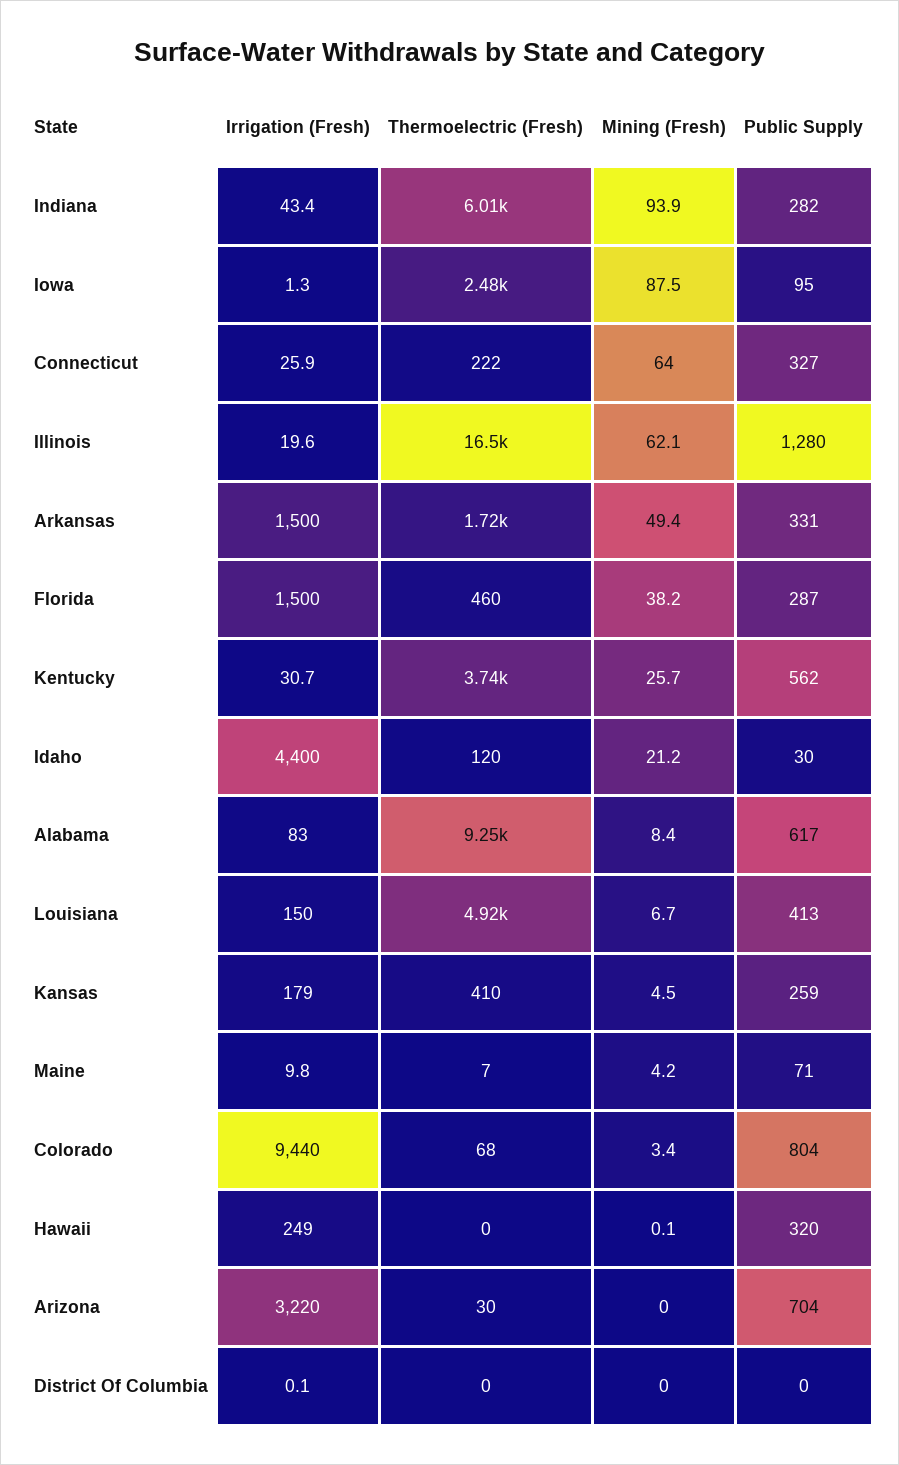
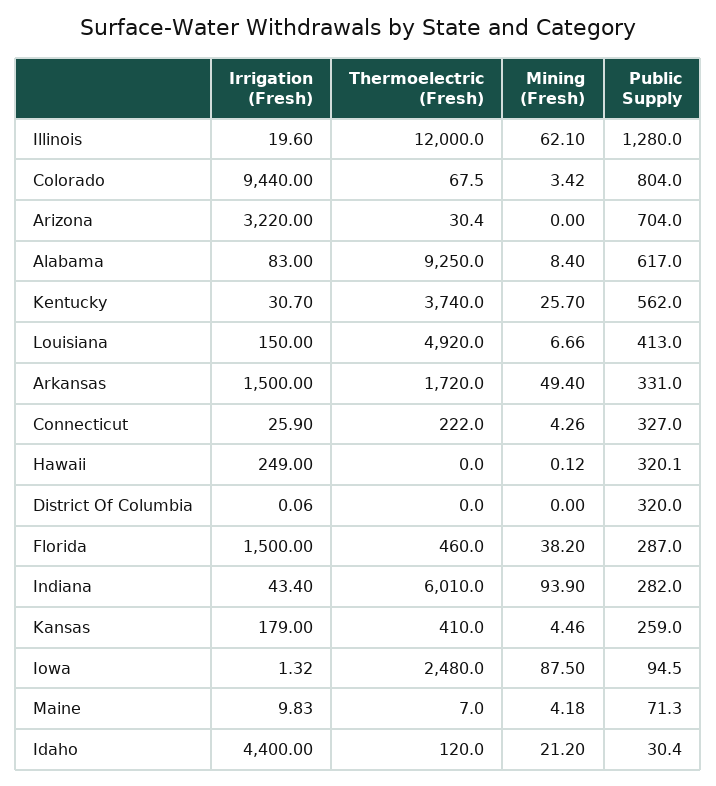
Mining (Fresh), Connecticut: 64 -> 4.26
Thermoelectric (Fresh), Illinois: 16500 -> 12000
Public Supply, District Of Columbia: 0 -> 320

